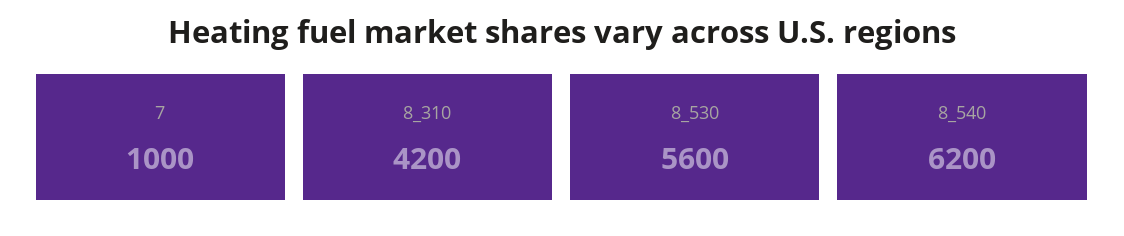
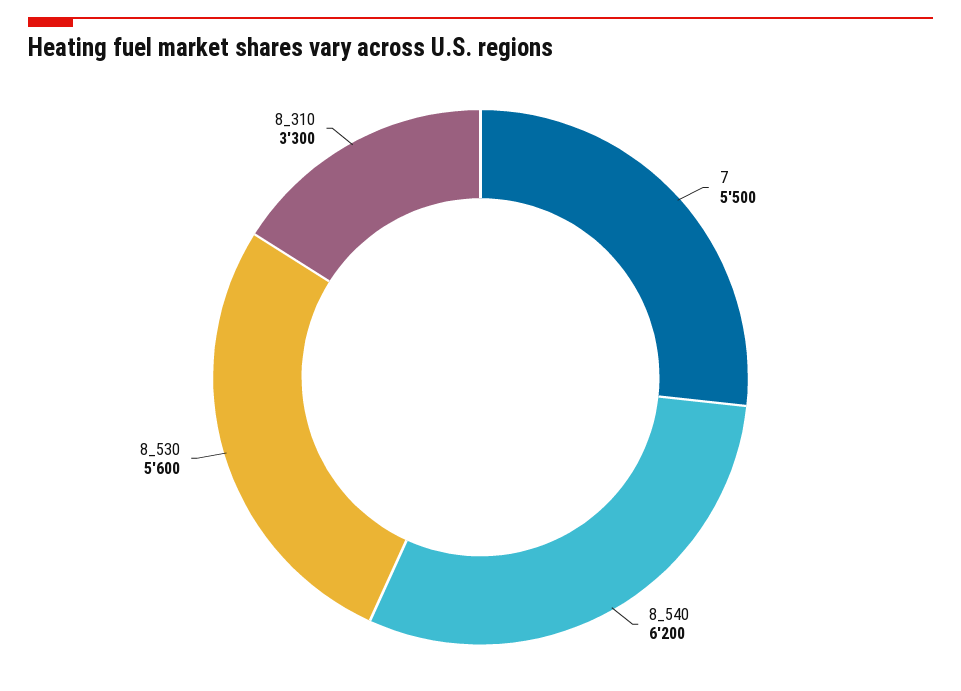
7: 1000 -> 5500
8_310: 4200 -> 3300

